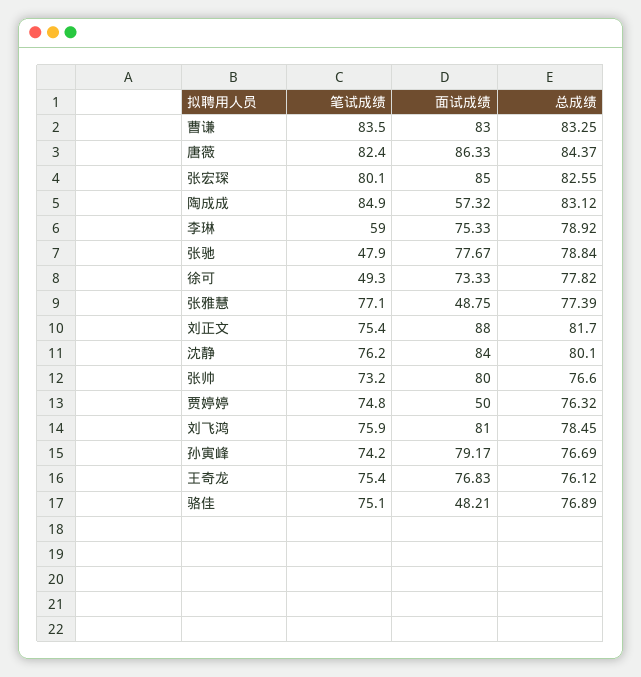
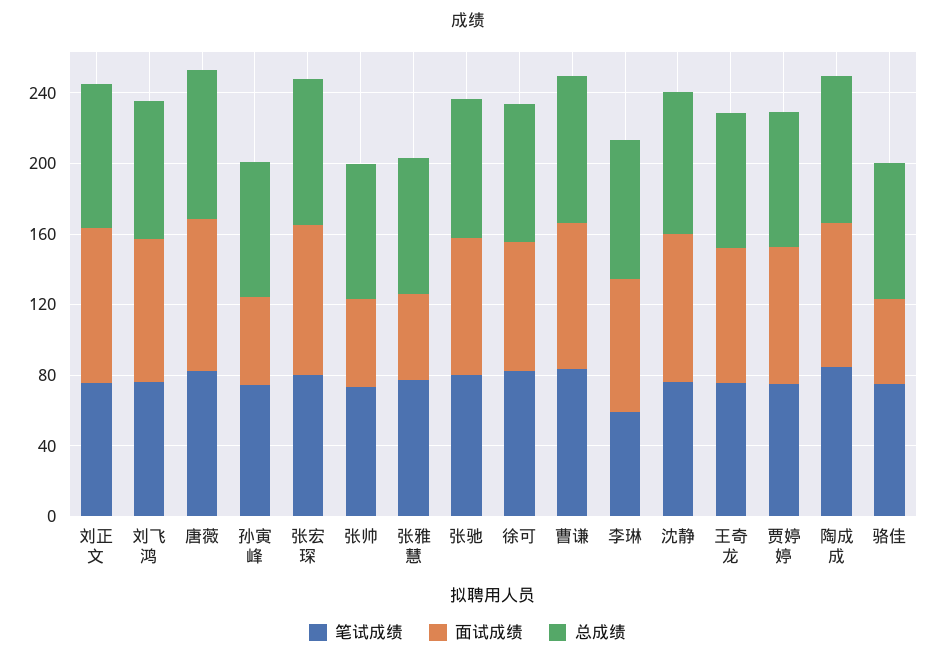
面试成绩, 陶成成: 57.32 -> 80
笔试成绩, 张驰: 47.9 -> 80
笔试成绩, 徐可: 49.3 -> 80
面试成绩, 张帅: 80 -> 50
面试成绩, 贾婷婷: 50 -> 80
面试成绩, 孙寅峰: 79.17 -> 50

